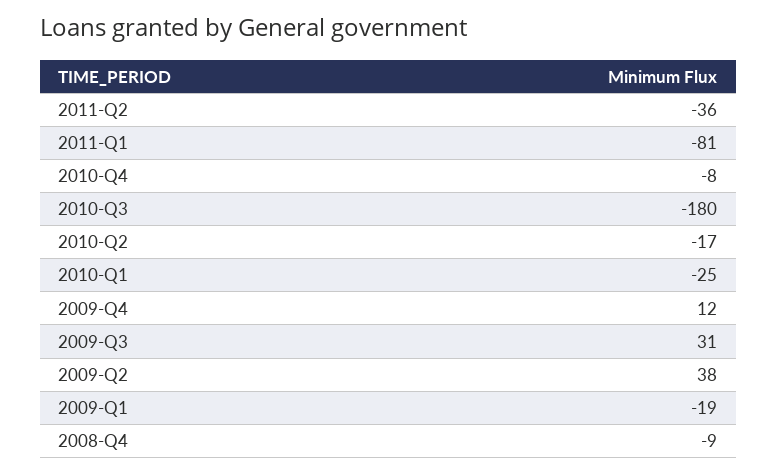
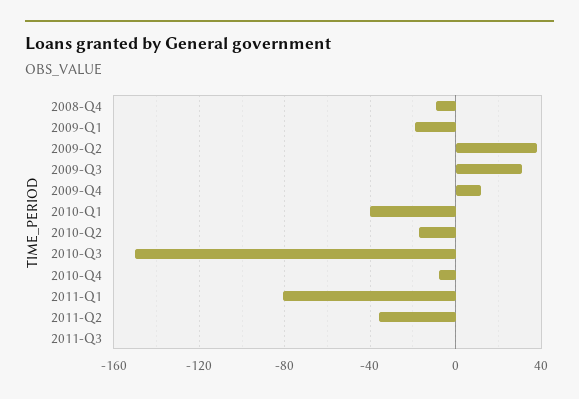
2010-Q3: -180 -> -150
2010-Q1: -25 -> -40
2011-Q3: none -> 0

